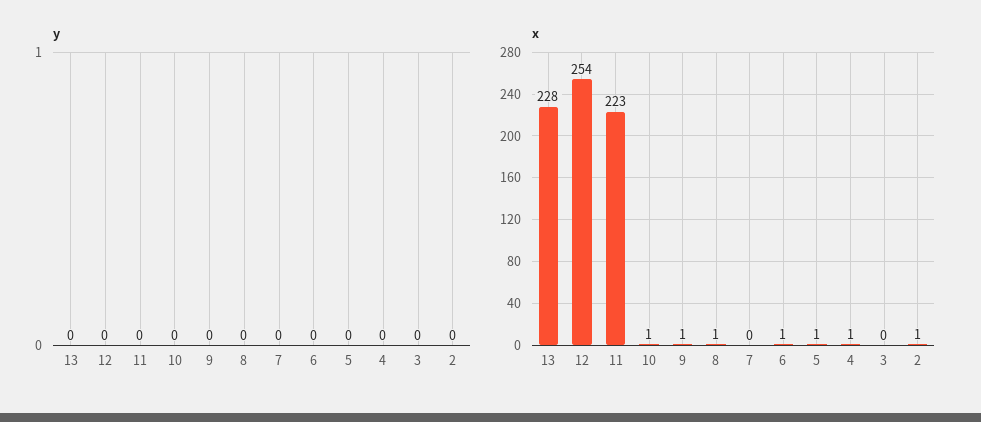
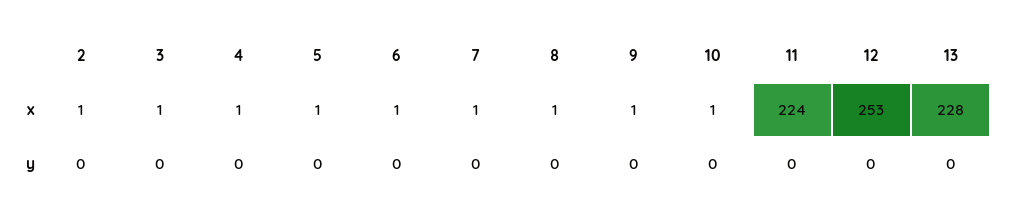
x, 12: 254 -> 253
x, 11: 223 -> 224
x, 7: 0 -> 1
x, 3: 0 -> 1

